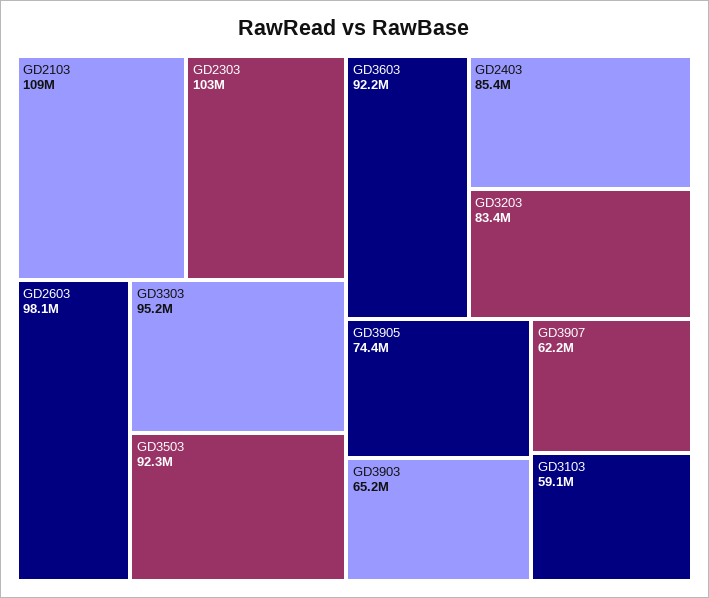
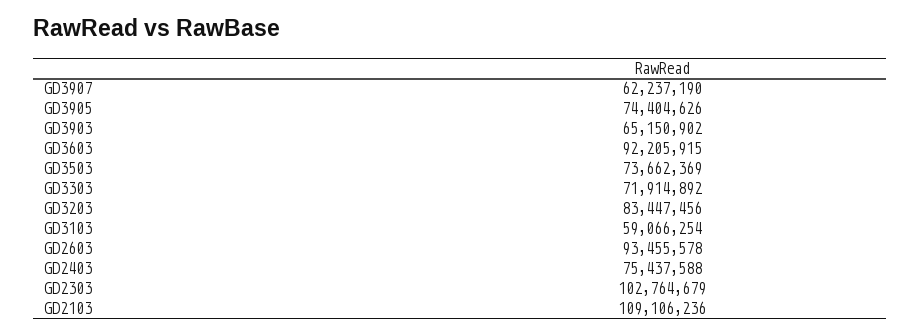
GD2603: 98100000 -> 93455578
GD3303: 95200000 -> 71914892
GD3503: 92300000 -> 73662369
GD2403: 85400000 -> 75437588

